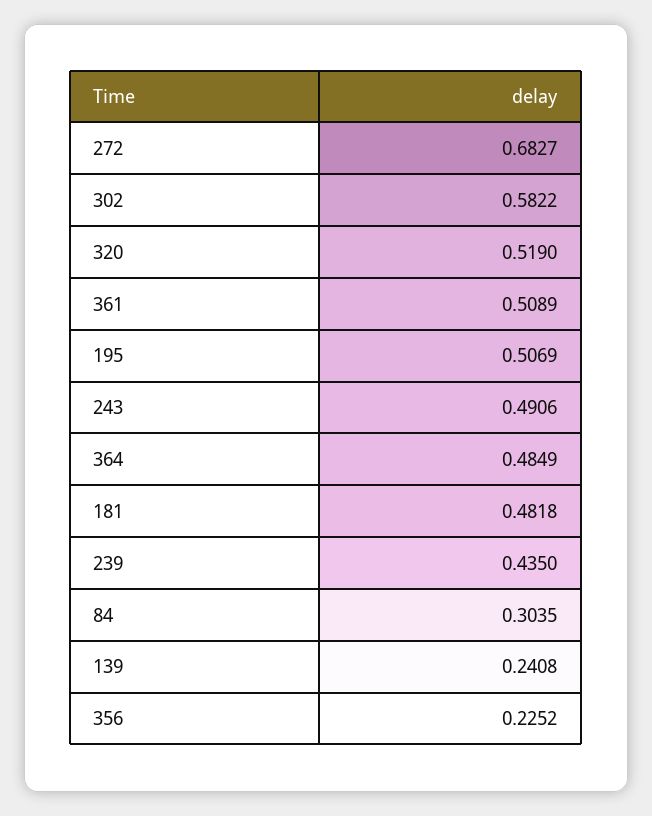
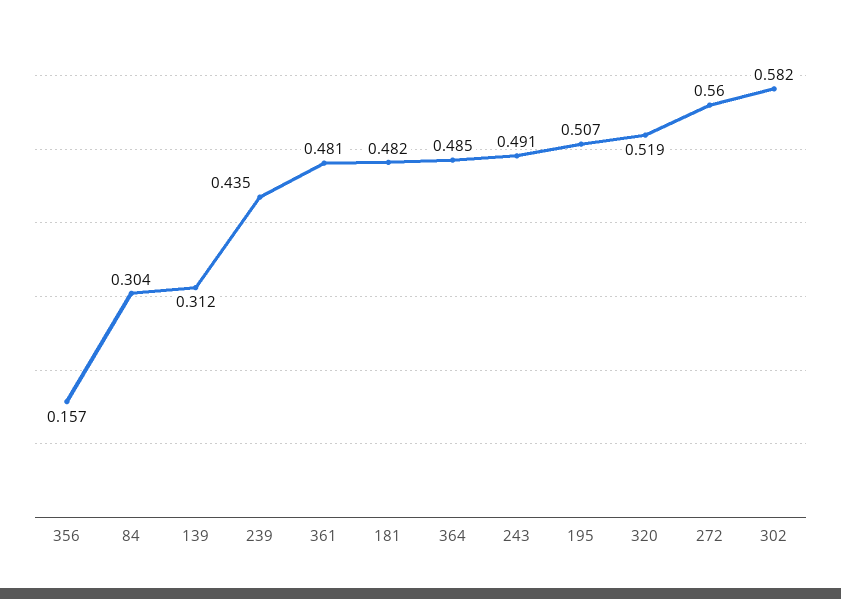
272: 0.6827 -> 0.56
361: 0.5089 -> 0.481
139: 0.2408 -> 0.312
356: 0.2252 -> 0.157

